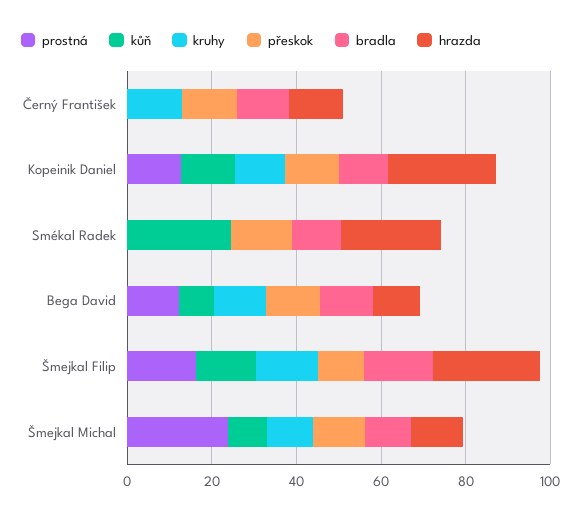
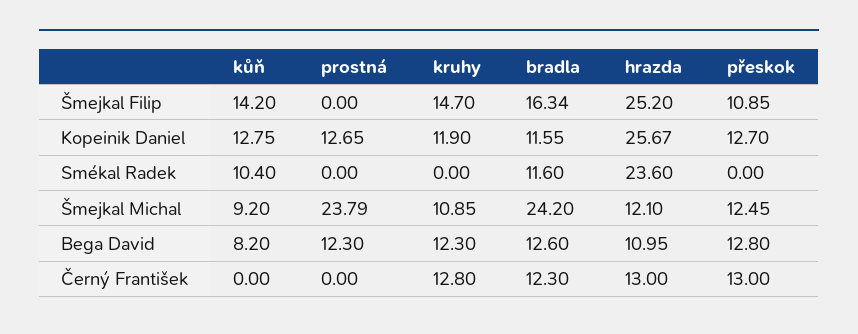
kůň, Smékal Radek: 25 -> 10.4
přeskok, Smékal Radek: 15 -> 0
prostná, Šmejkal Filip: 15 -> 0
bradla, Šmejkal Michal: 10 -> 24.2

